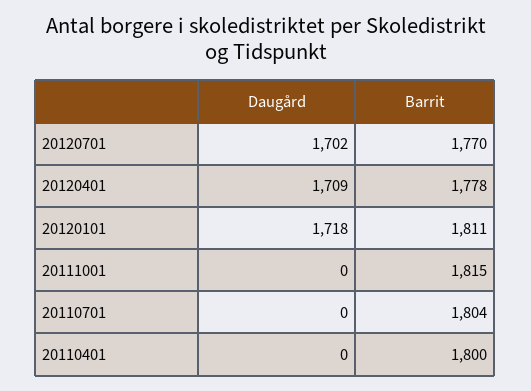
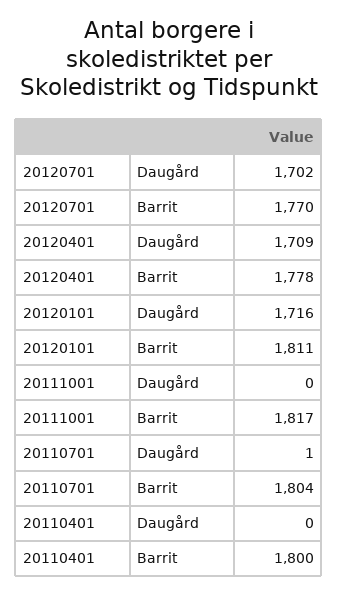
Daugård, 20120101: 1718 -> 1716
Barrit, 20111001: 1815 -> 1817
Daugård, 20110701: 0 -> 1

